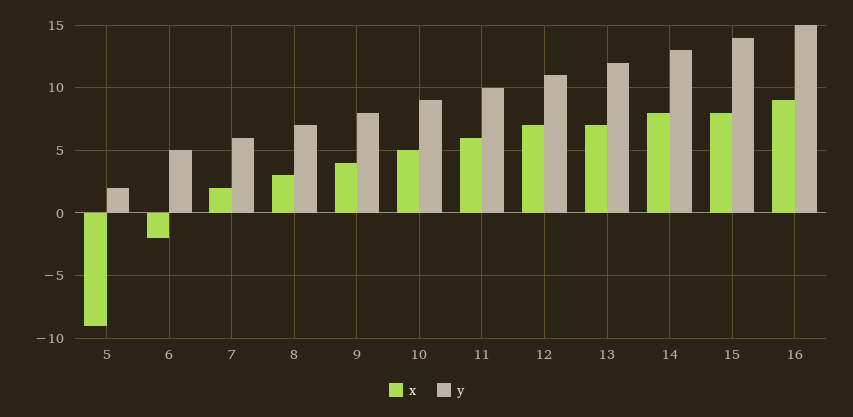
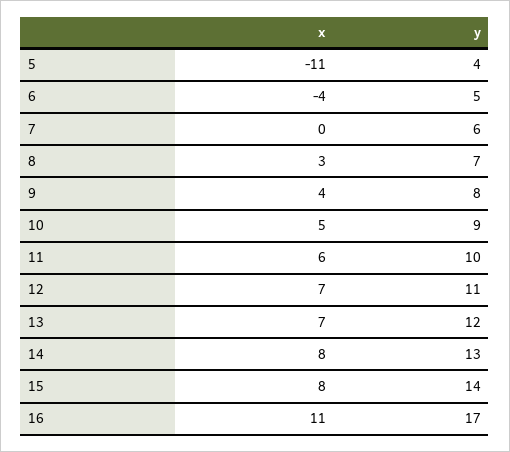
x, 5: -9 -> -11
y, 5: 2 -> 4
x, 6: -2 -> -4
x, 7: 2 -> 0
x, 16: 9 -> 11
y, 16: 15 -> 17

